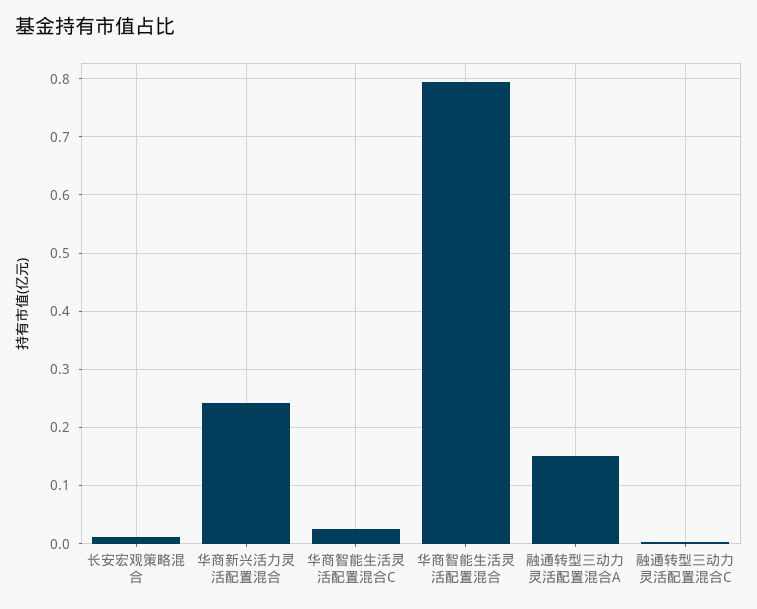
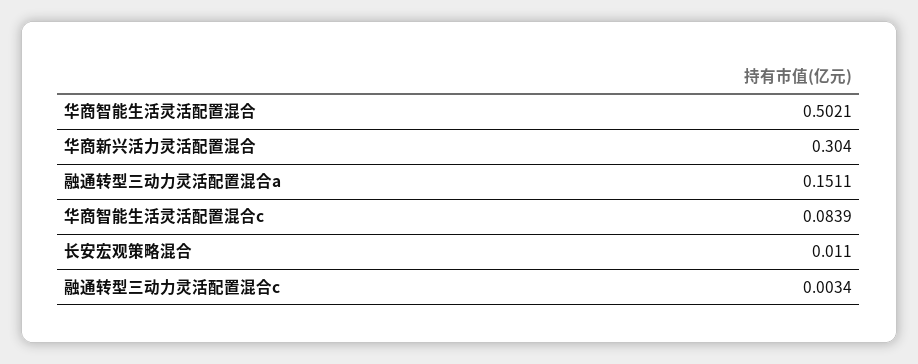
华商新兴活力灵活配置混合: 0.24 -> 0.304
华商智能生活灵活配置混合C: 0.02 -> 0.0839
华商智能生活灵活配置混合: 0.8 -> 0.5021

